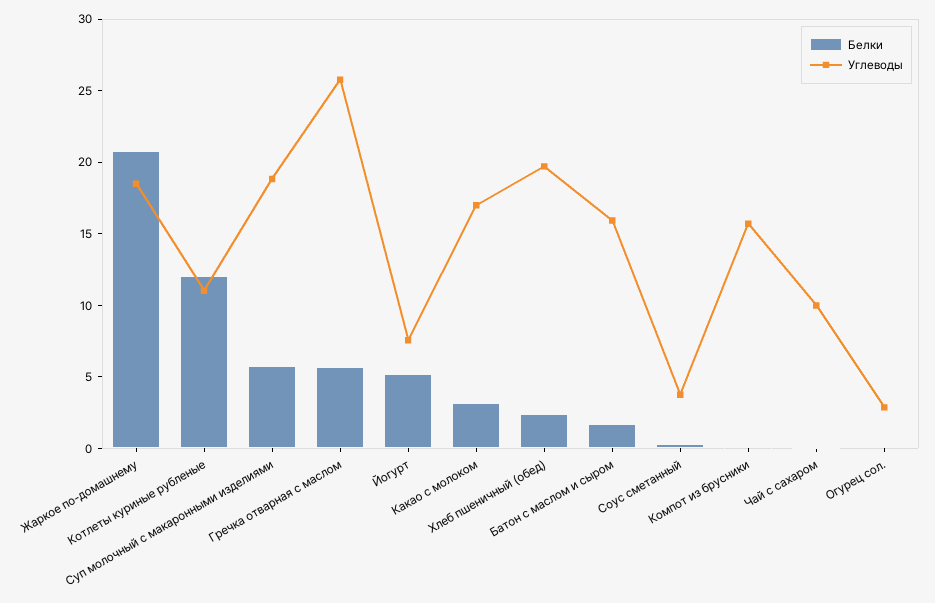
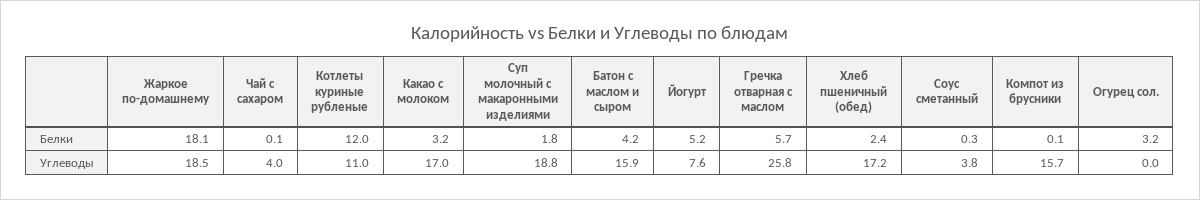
Белки, Жаркое по-домашнему: 21 -> 18.1
Белки, Суп молочный с макаронными изделиями: 6 -> 1.8
Углеводы, Хлеб пшеничный (обед): 20 -> 17.2
Белки, Батон с маслом и сыром: 2 -> 4.2
Углеводы, Чай с сахаром: 10 -> 4
Белки, Огурец сол.: 0 -> 3.2
Углеводы, Огурец сол.: 3 -> 0

